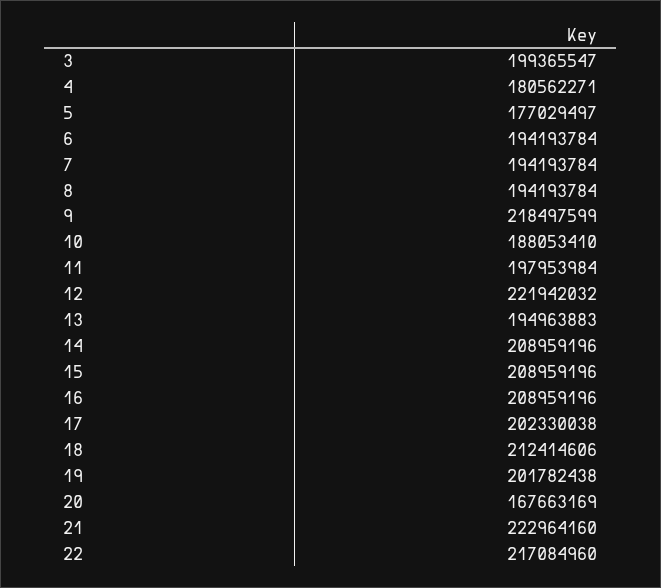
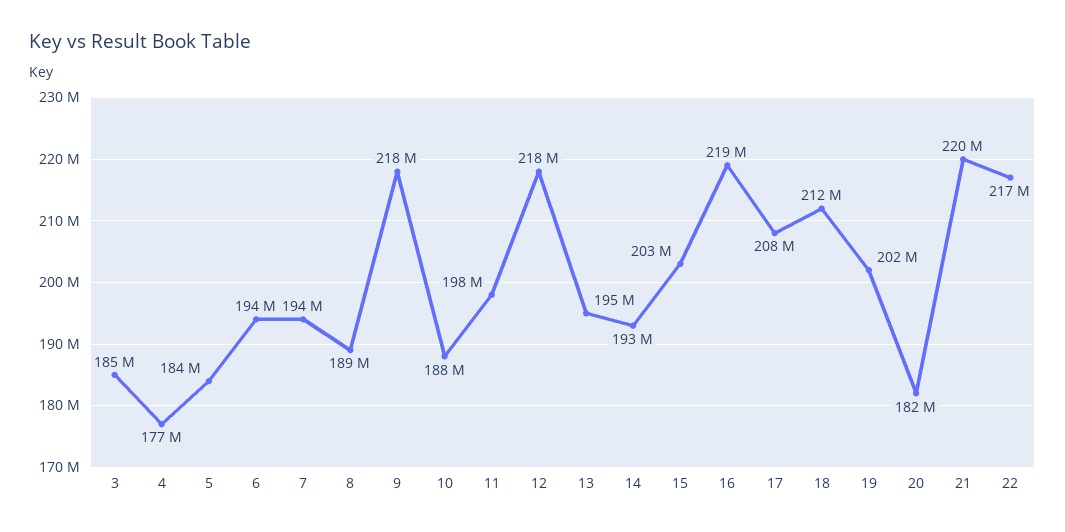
3: 199365547 -> 185000000
4: 180562271 -> 177000000
5: 177029497 -> 184000000
8: 194193784 -> 189000000
12: 221942032 -> 218000000
14: 208959196 -> 193000000
15: 208959196 -> 203000000
16: 208959196 -> 219000000
17: 202330038 -> 208000000
20: 167663169 -> 182000000
21: 222964160 -> 220000000

